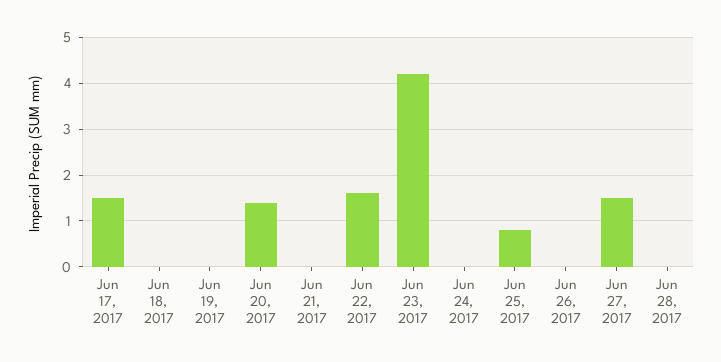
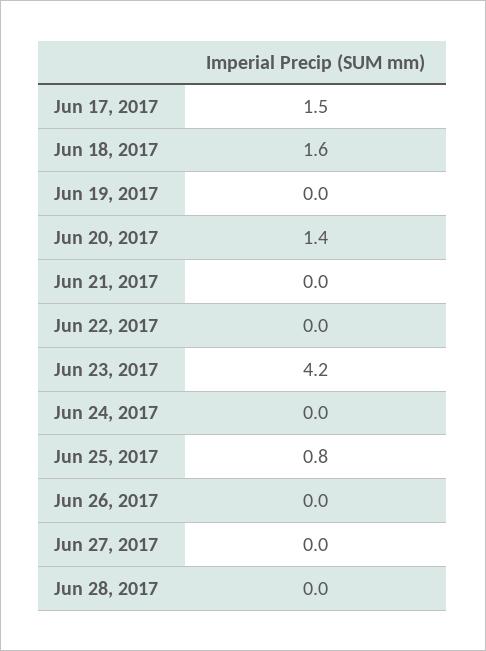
Jun 18, 2017: 0 -> 1.6
Jun 22, 2017: 1.5 -> 0
Jun 27, 2017: 1.5 -> 0

